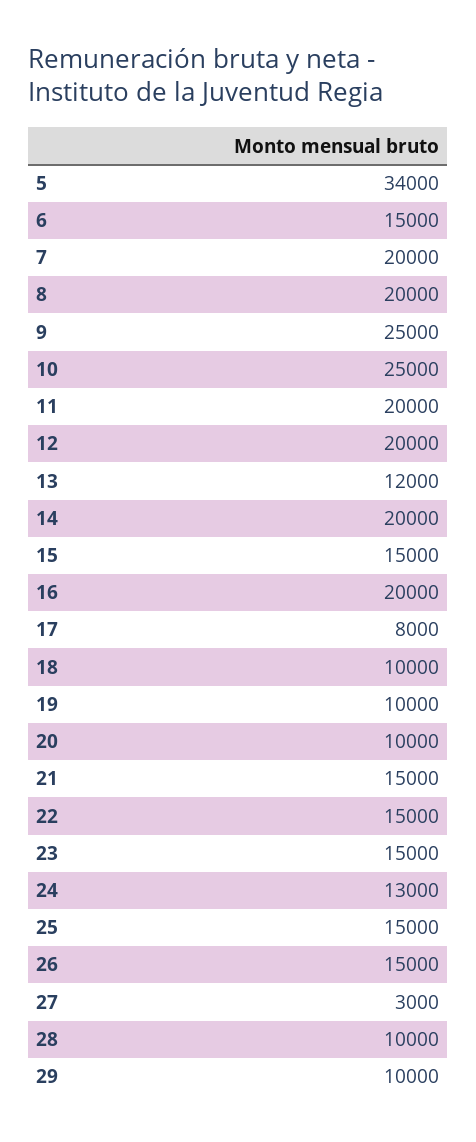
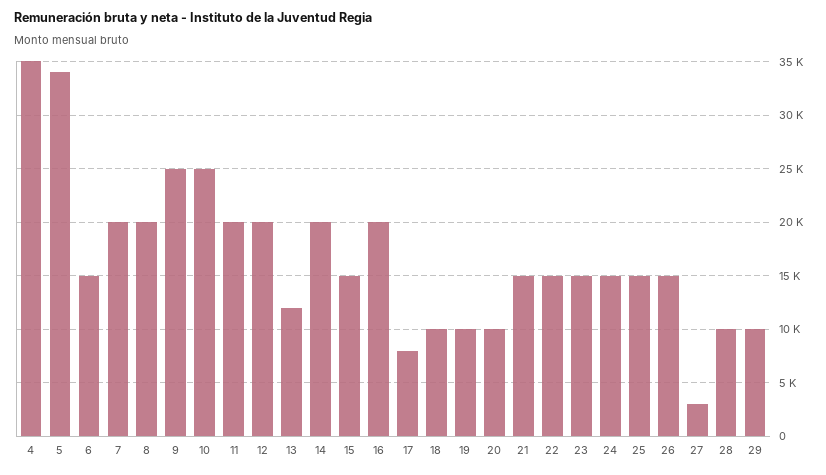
24: 13000 -> 15000
4: none -> 35000

